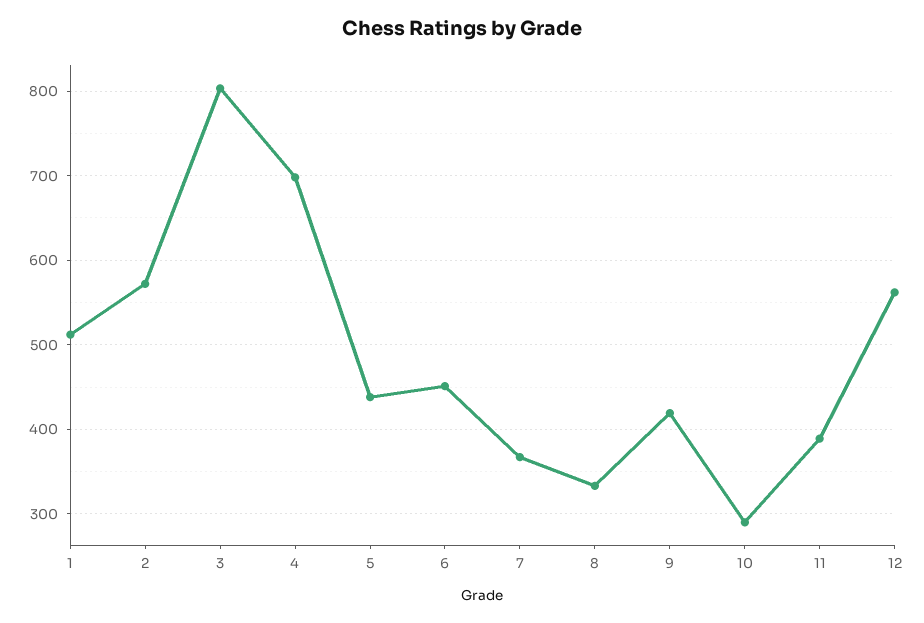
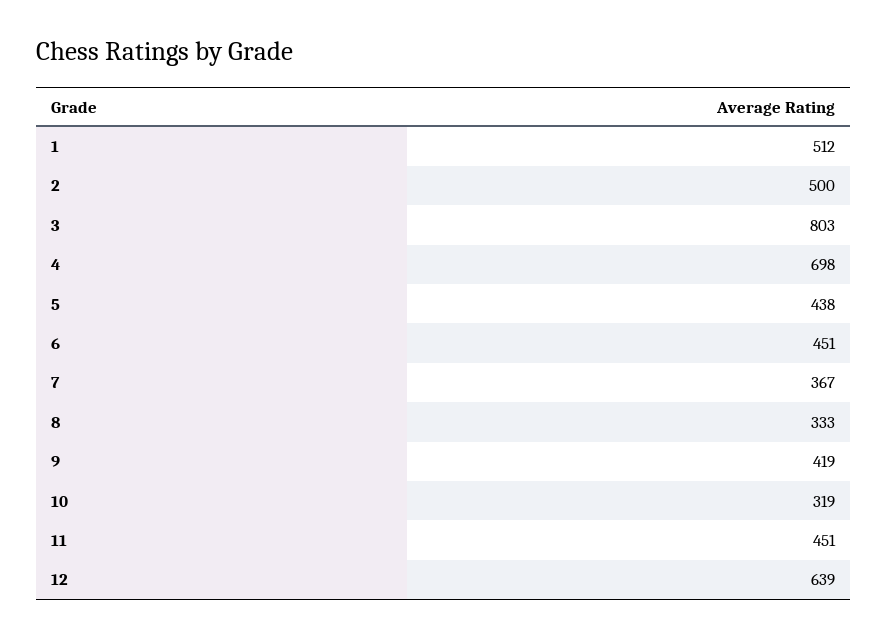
2: 570 -> 500
10: 290 -> 319
11: 390 -> 451
12: 560 -> 639

